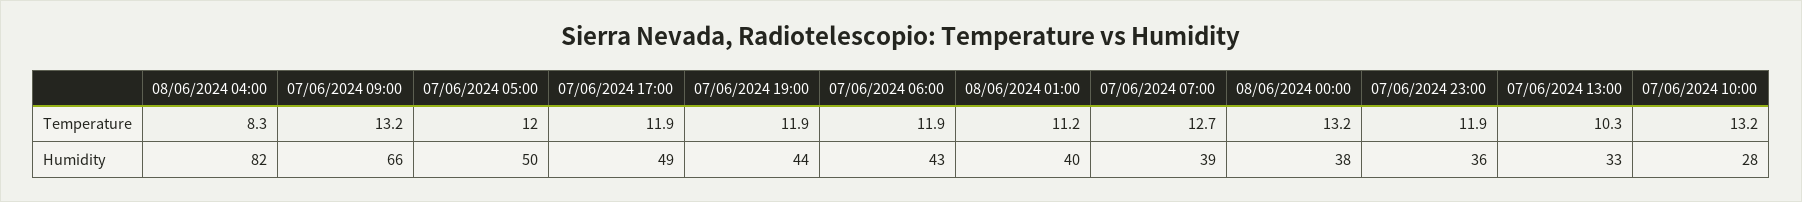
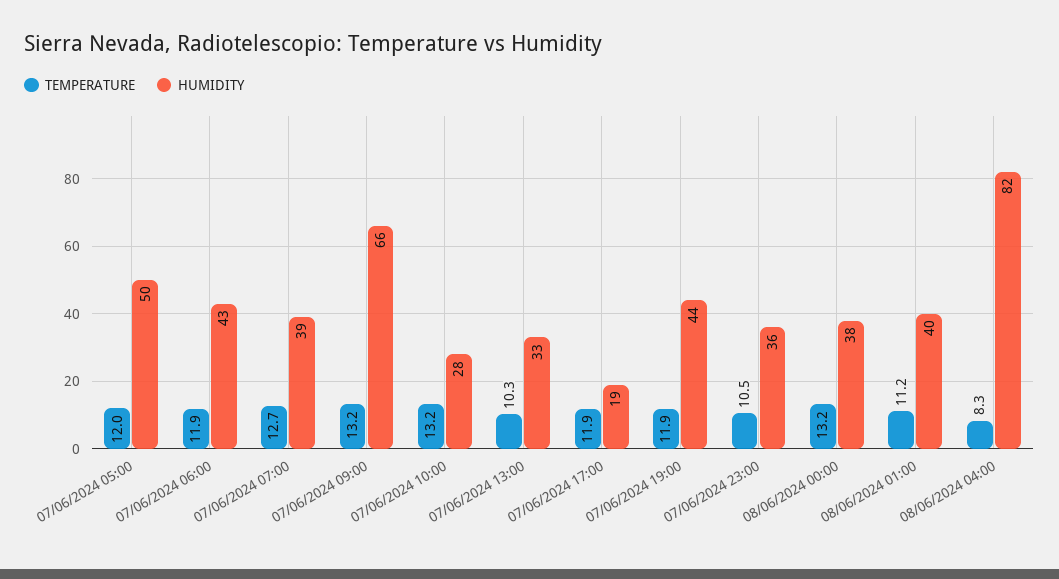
Temperature, 07/06/2024 23:00: 11.9 -> 10.5
Humidity, 07/06/2024 17:00: 49 -> 19

